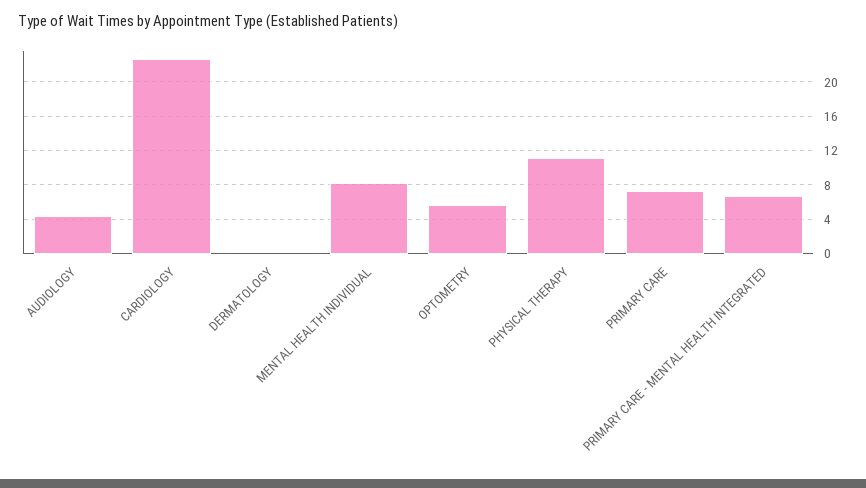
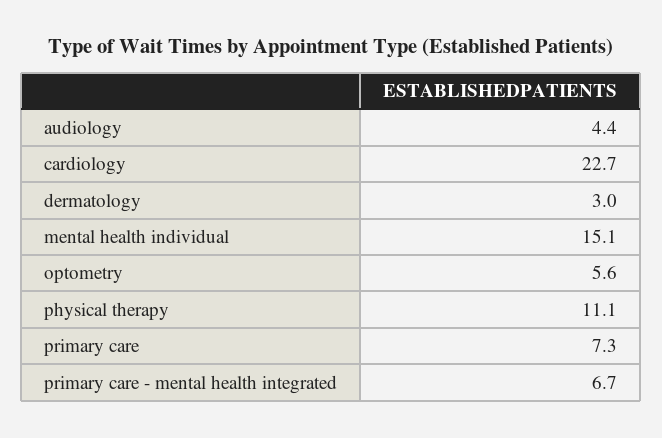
DERMATOLOGY: 0 -> 3
MENTAL HEALTH INDIVIDUAL: 8 -> 15.1

